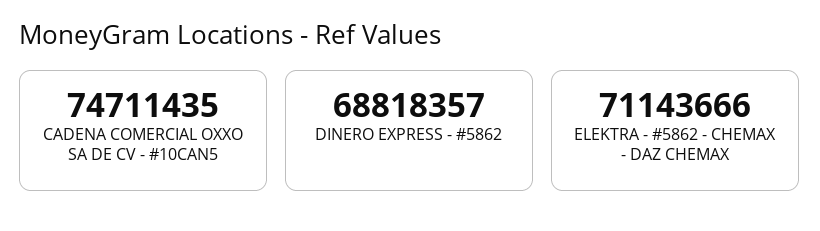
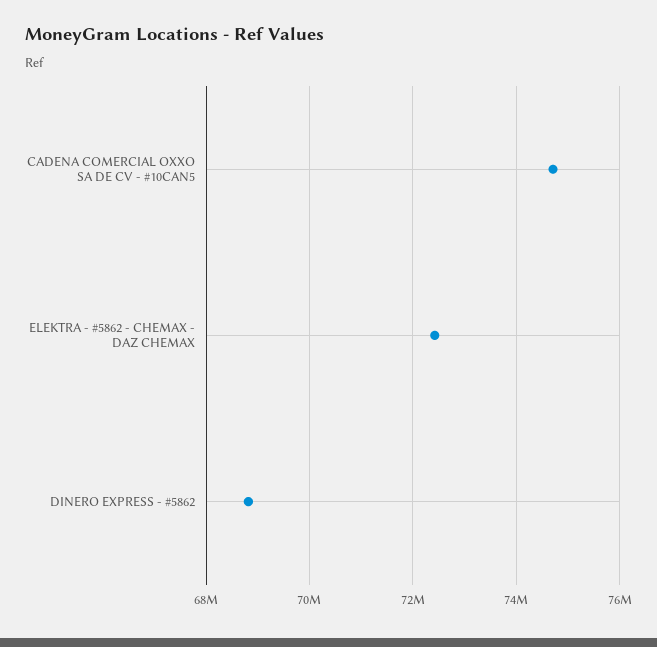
ELEKTRA - #5862 - CHEMAX - DAZ CHEMAX: 71143666 -> 72400000

